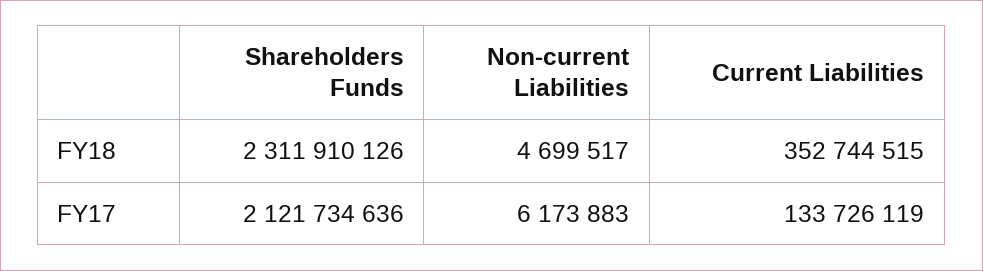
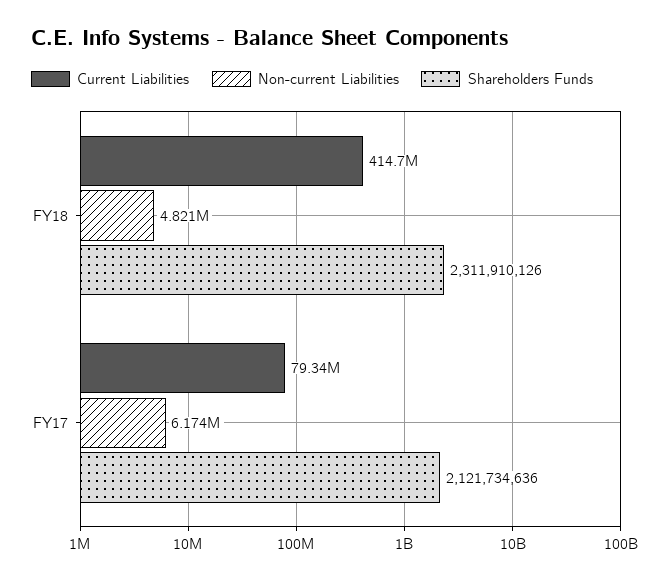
Non-current Liabilities, FY18: 4699517 -> 4821000
Current Liabilities, FY18: 352744515 -> 414700000
Current Liabilities, FY17: 133726119 -> 79340000

